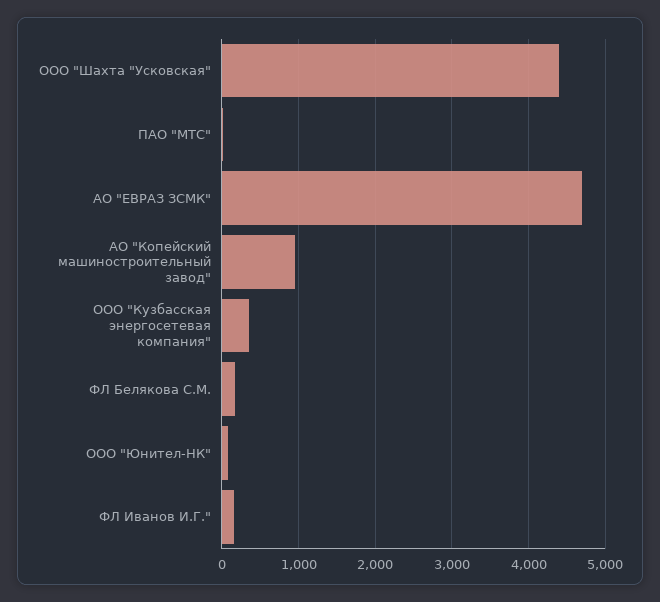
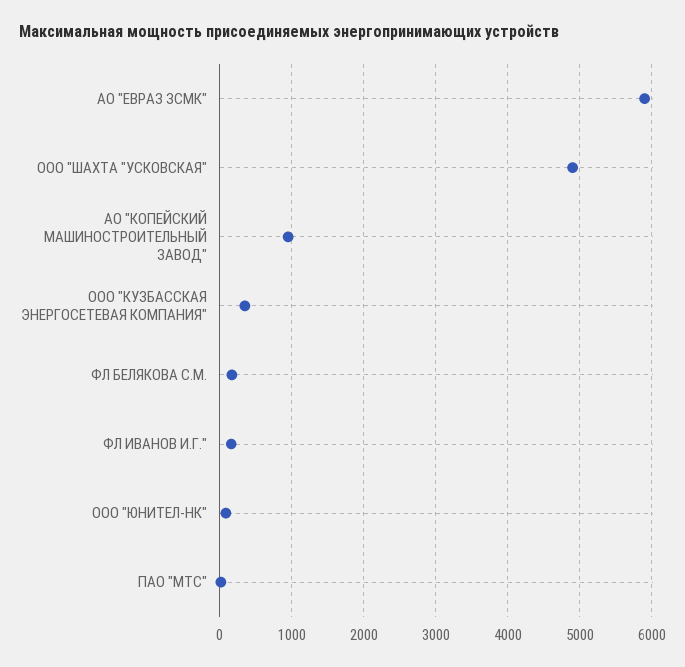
ООО "Шахта "Усковская": 4400 -> 4900
АО "ЕВРАЗ ЗСМК": 4700 -> 5900

